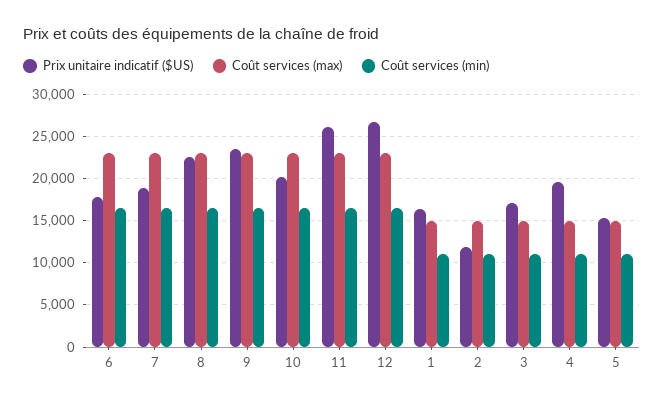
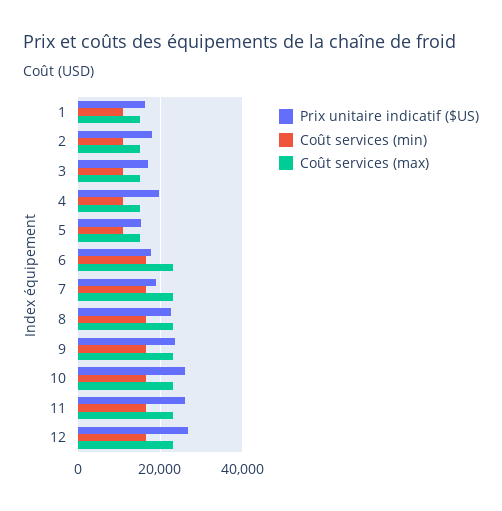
Prix unitaire indicatif ($US), 10: 20000 -> 26000
Prix unitaire indicatif ($US), 2: 12000 -> 18000

